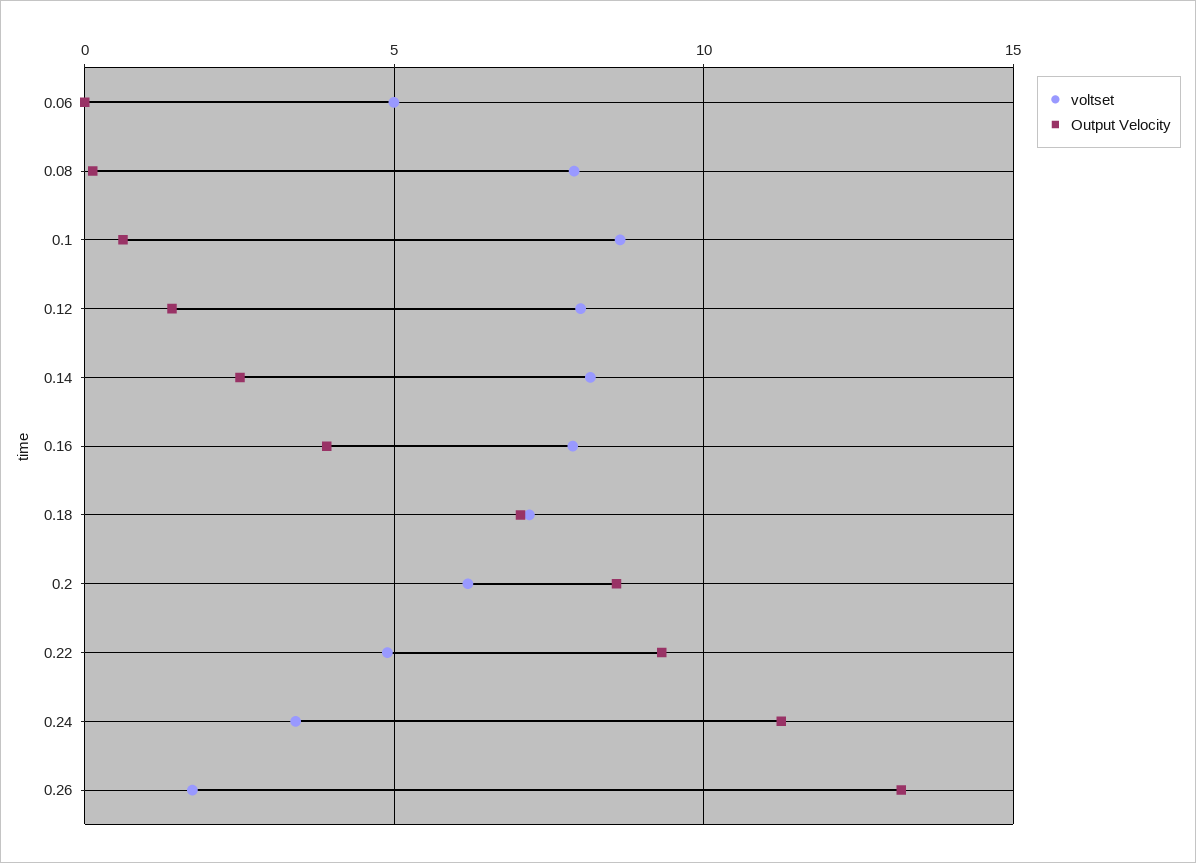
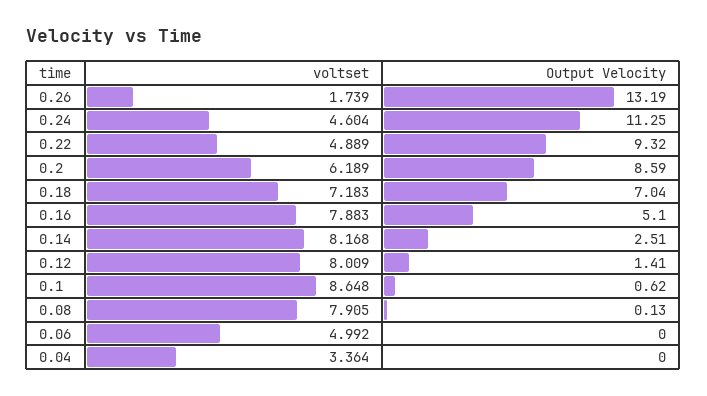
Output Velocity, 0.16: 4 -> 5.1
voltset, 0.24: 3.5 -> 4.604
voltset, 0.04: none -> 3.364
Output Velocity, 0.04: none -> 0

